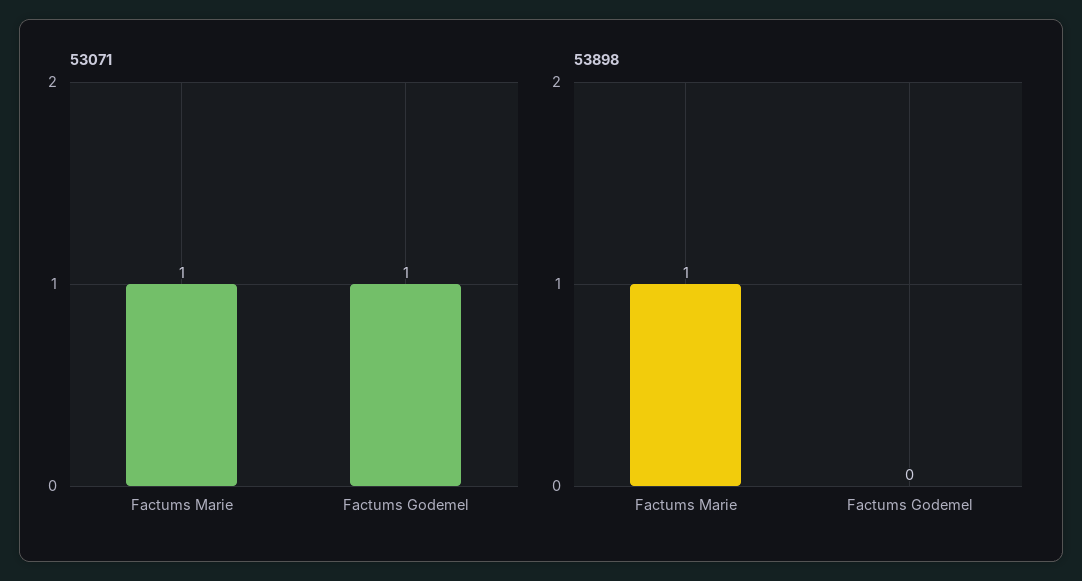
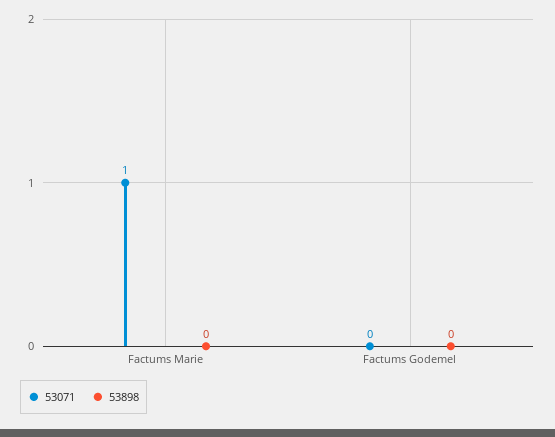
53071, Factums Godemel: 1 -> 0
53898, Factums Marie: 1 -> 0

